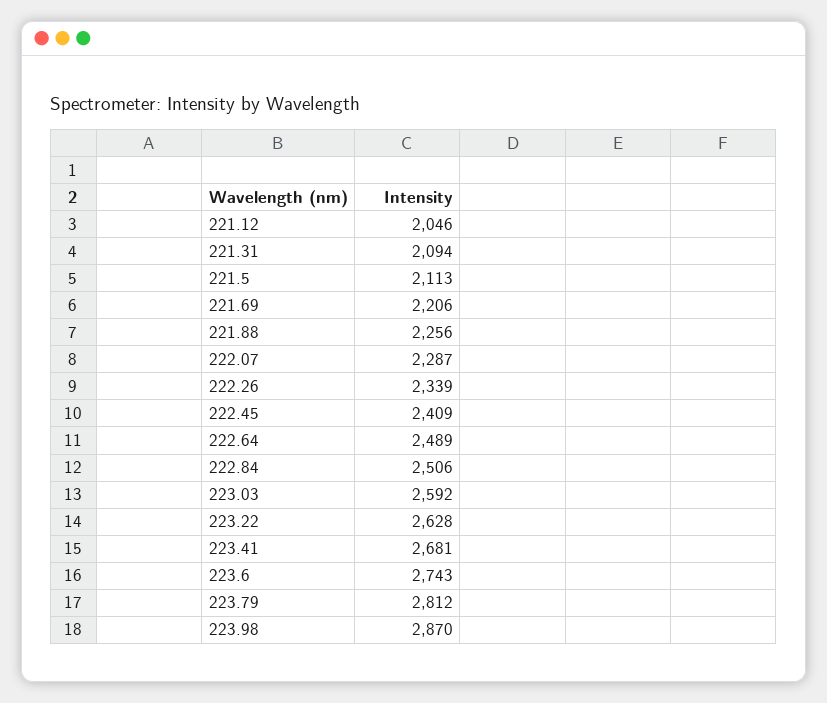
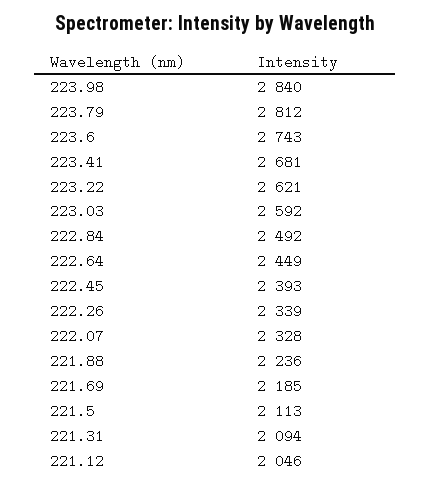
221.69: 2206 -> 2185
221.88: 2256 -> 2236
222.07: 2287 -> 2328
222.45: 2409 -> 2393
222.64: 2489 -> 2449
222.84: 2506 -> 2492
223.22: 2628 -> 2621
223.98: 2870 -> 2840

